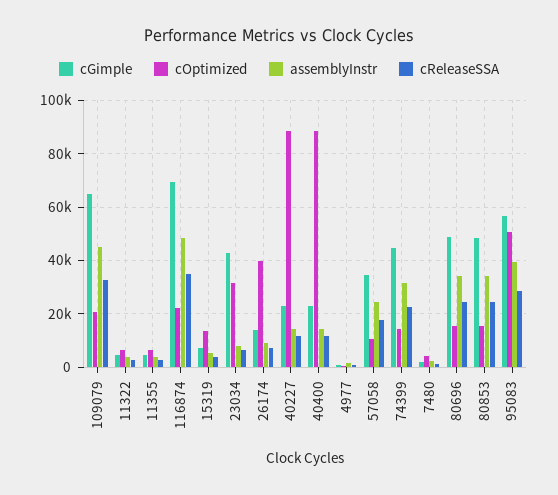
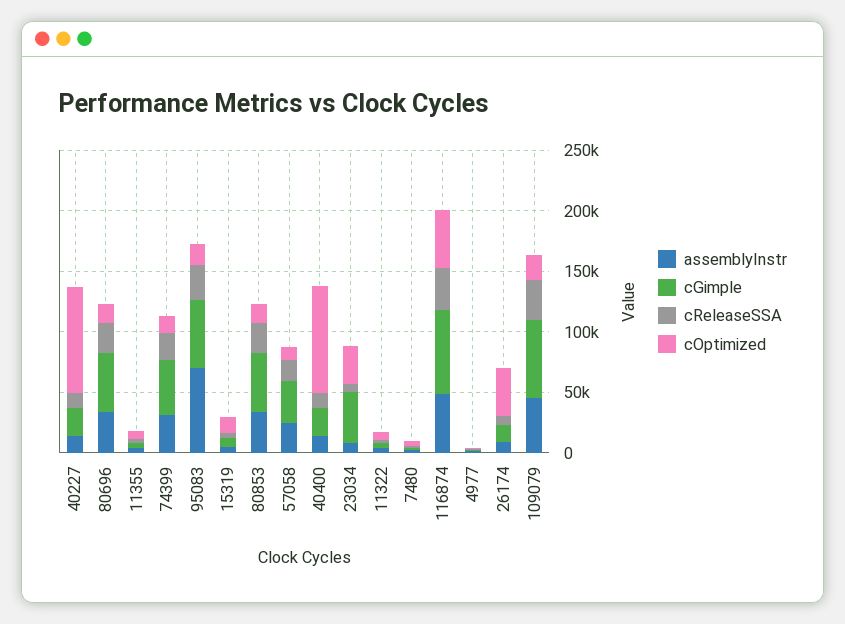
cOptimized, 116874: 22500 -> 50000
cOptimized, 95083: 50000 -> 20000
assemblyInstr, 95083: 40000 -> 70000

